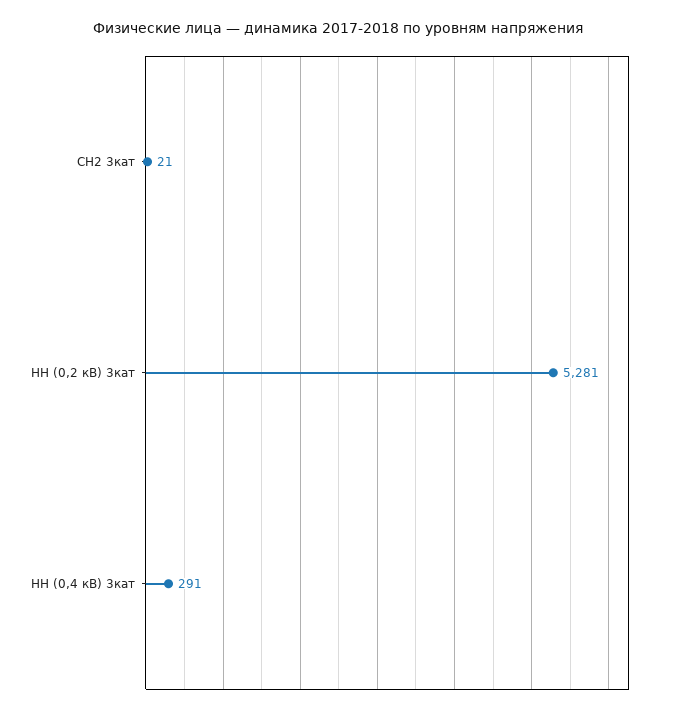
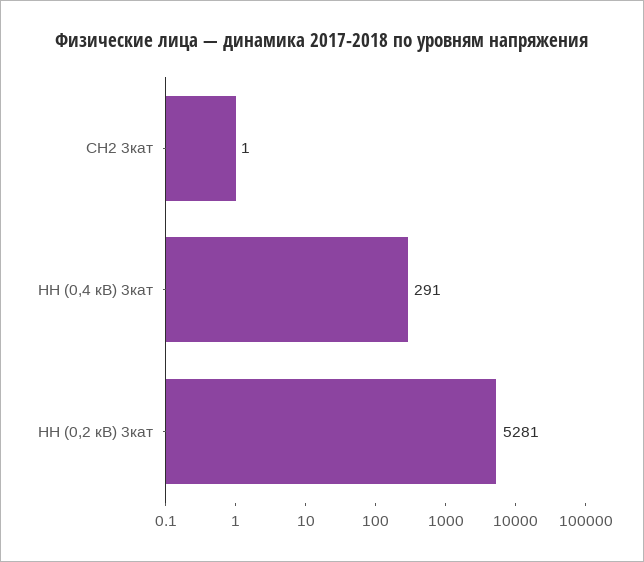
CH2 3кат: 21 -> 1

